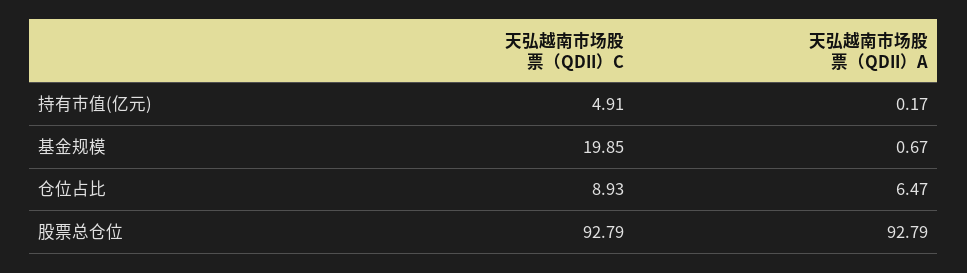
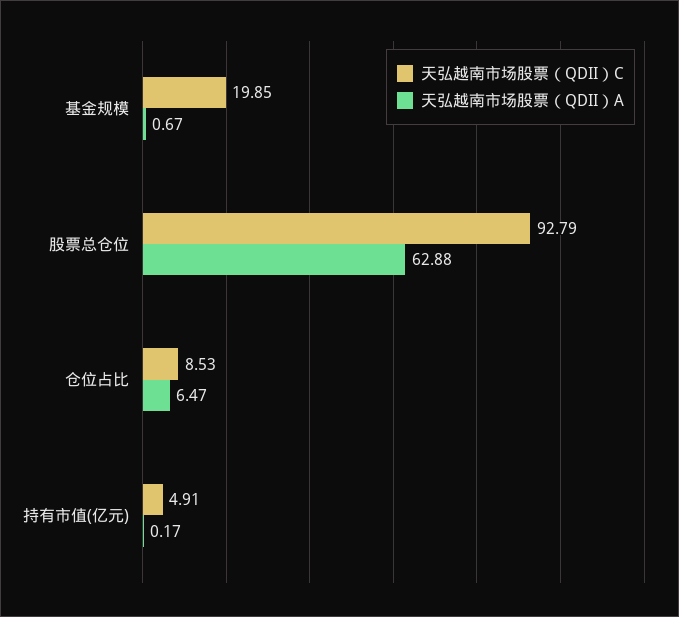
天弘越南市场股票（QDII）C, 仓位占比: 8.93 -> 8.53
天弘越南市场股票（QDII）A, 股票总仓位: 92.79 -> 62.88

